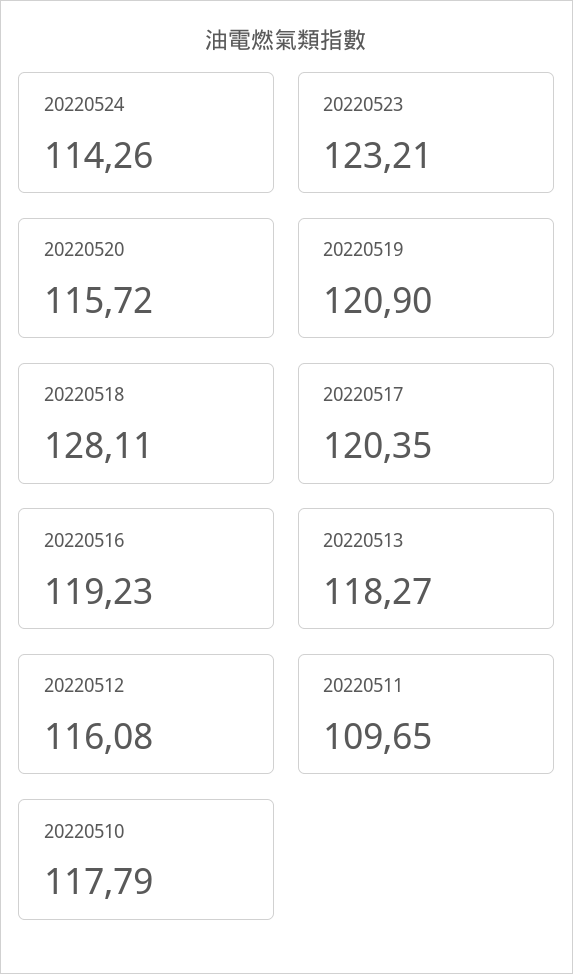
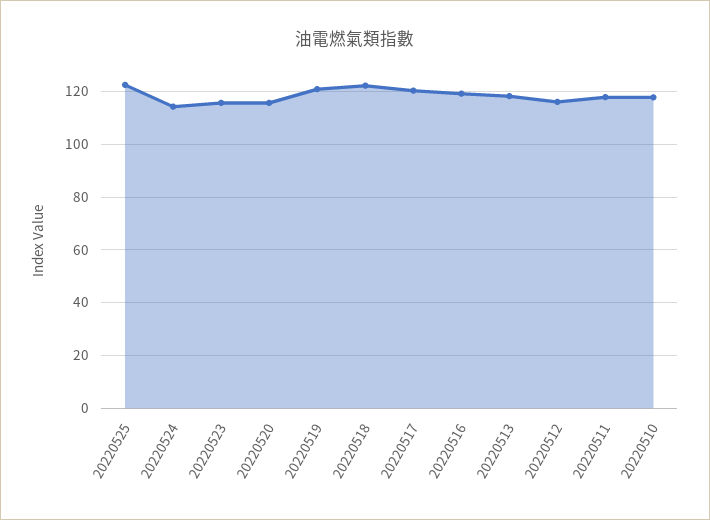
20220523: 123.21 -> 115
20220518: 128.11 -> 122.5
20220511: 109.65 -> 117.5
20220525: none -> 122.5

